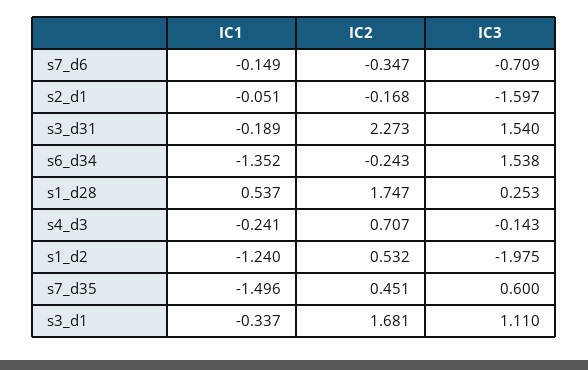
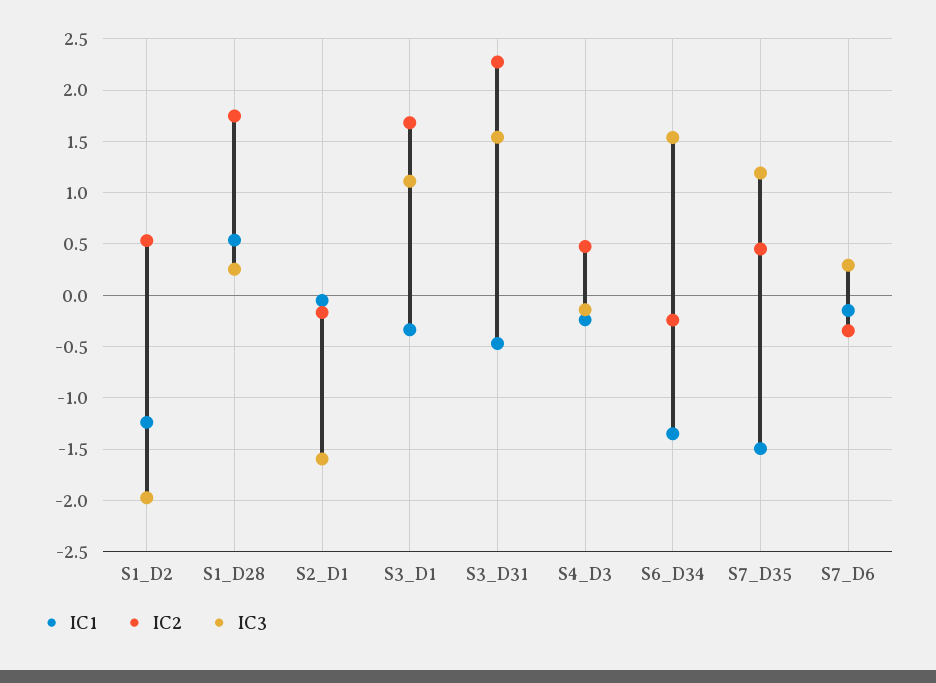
IC3, s7_d6: -0.709 -> 0.3
IC1, s3_d31: -0.189 -> -0.5
IC2, s4_d3: 0.707 -> 0.5
IC3, s7_d35: 0.6 -> 1.2

